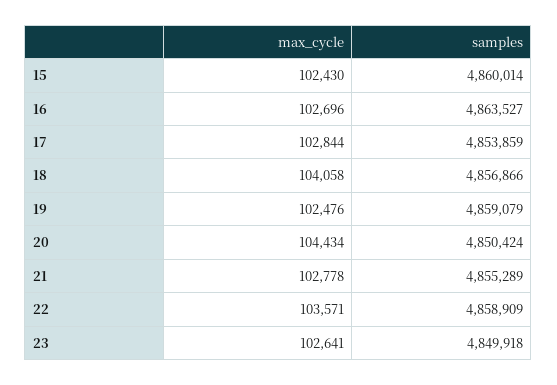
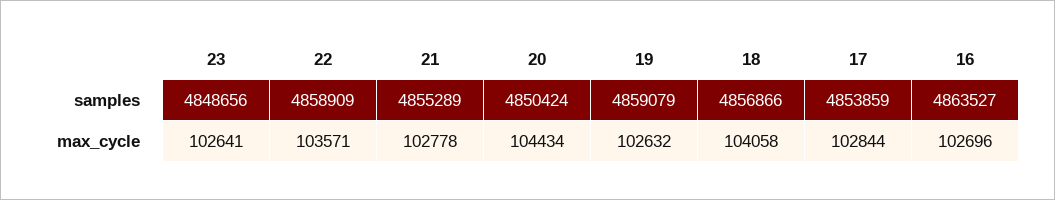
max_cycle, 15: 102430 -> none
samples, 15: 4860014 -> none
max_cycle, 19: 102476 -> 102632
samples, 23: 4849918 -> 4848656

